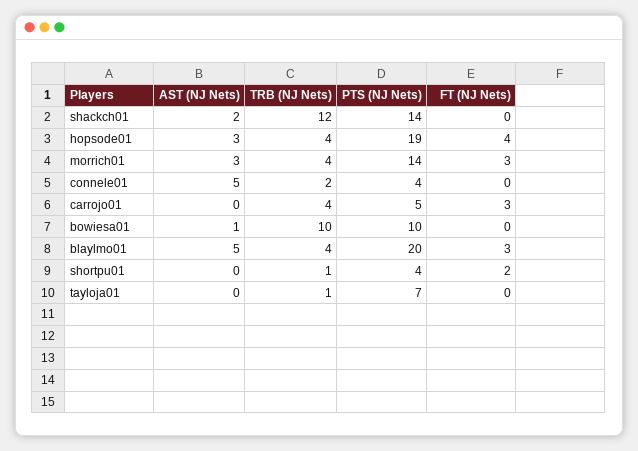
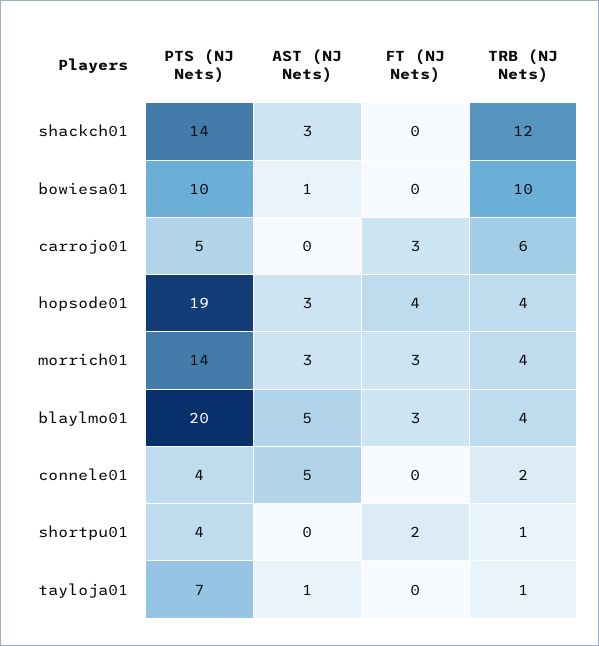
AST (NJ Nets), shackch01: 2 -> 3
TRB (NJ Nets), carrojo01: 4 -> 6
AST (NJ Nets), tayloja01: 0 -> 1

